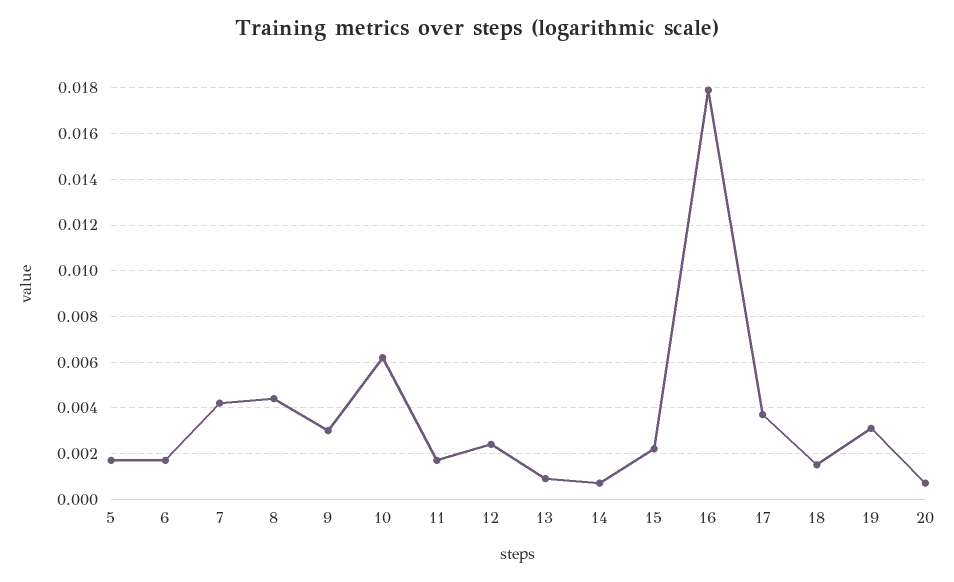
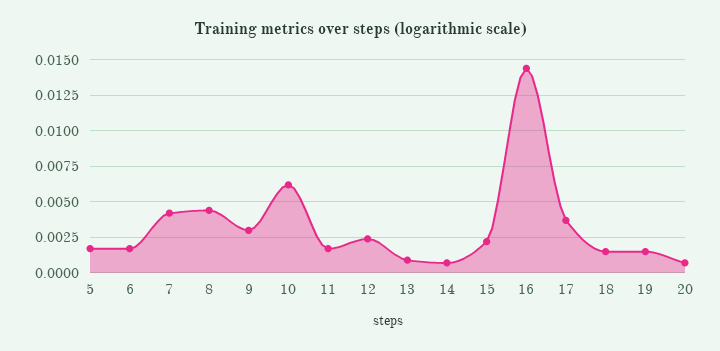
16: 0.018 -> 0.0145
19: 0.003 -> 0.0015

